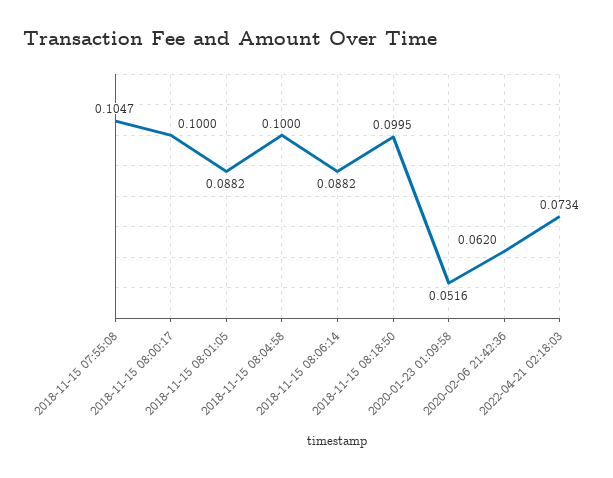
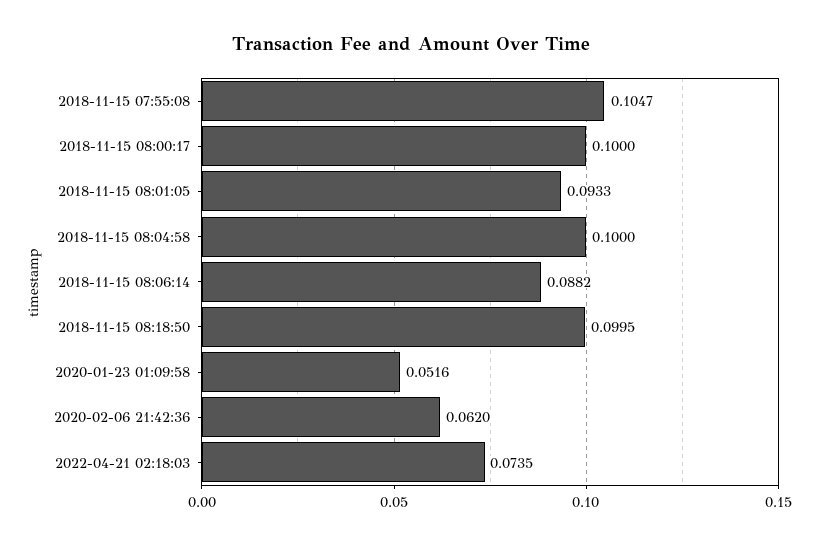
2018-11-15 08:01:05: 0.0882 -> 0.0933
2022-04-21 02:18:03: 0.0734 -> 0.0735

